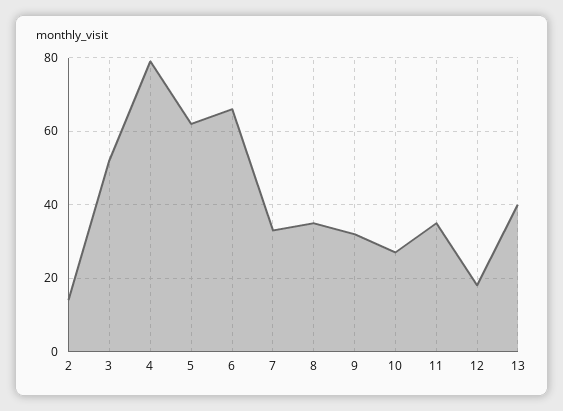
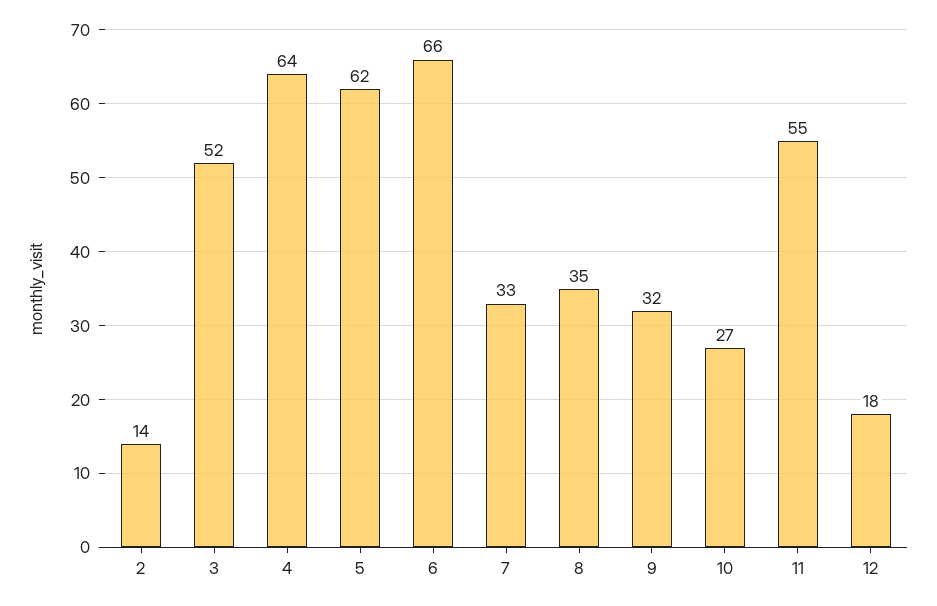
4: 80 -> 64
11: 35 -> 55
13: 40 -> none

